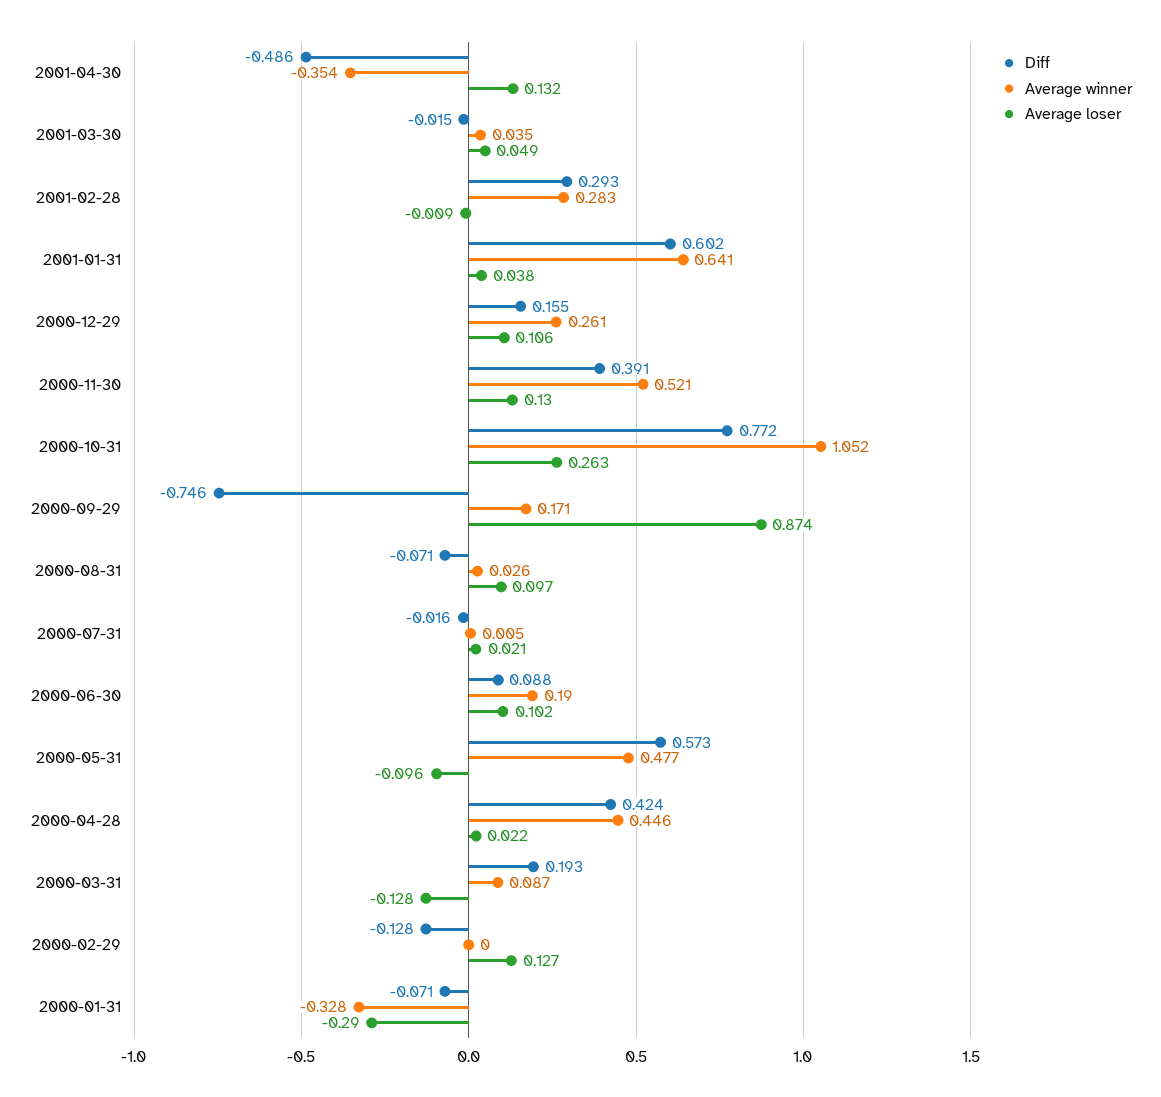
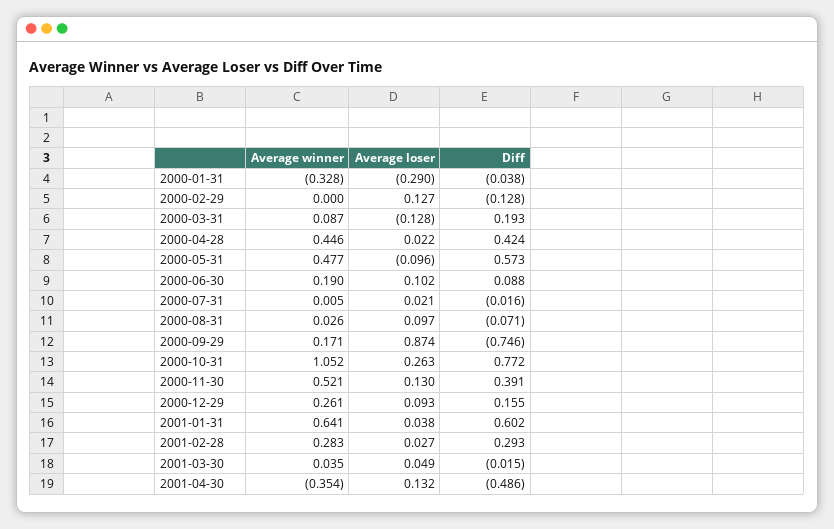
Average loser, 2001-02-28: -0.009 -> 0.027
Average loser, 2000-12-29: 0.106 -> 0.093
Diff, 2000-01-31: -0.071 -> -0.038

